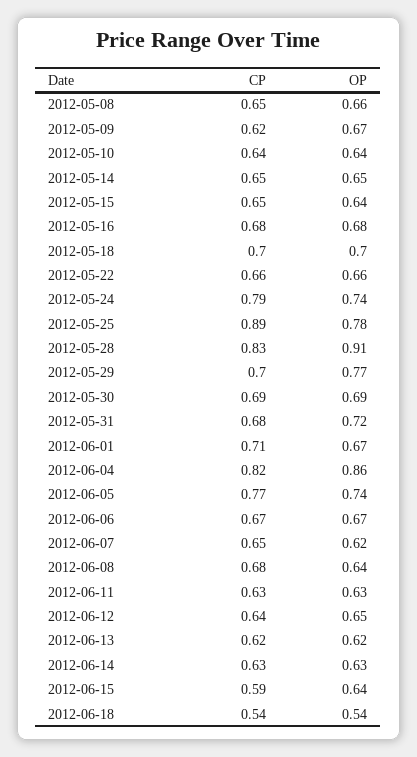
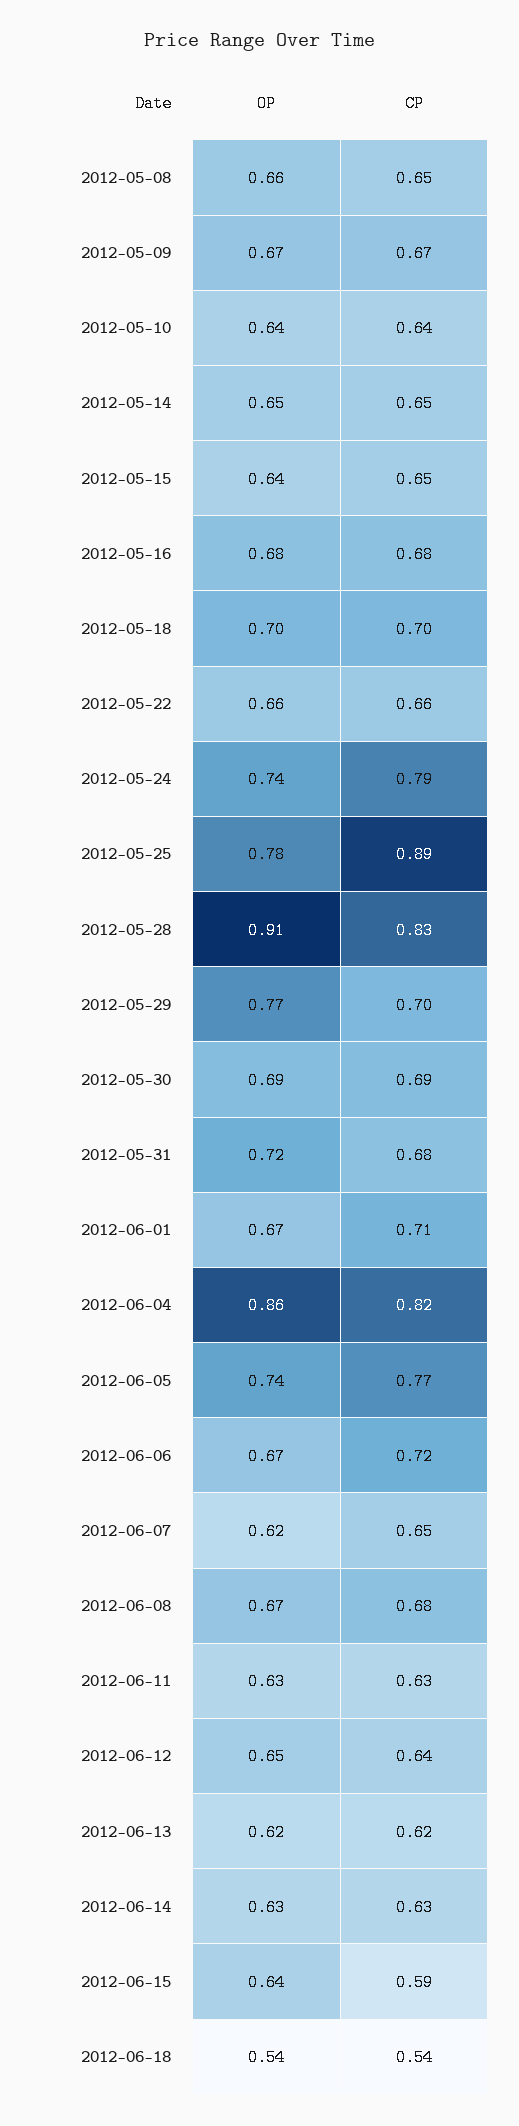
CP, 2012-05-09: 0.62 -> 0.67
CP, 2012-06-06: 0.67 -> 0.72
OP, 2012-06-08: 0.64 -> 0.67

